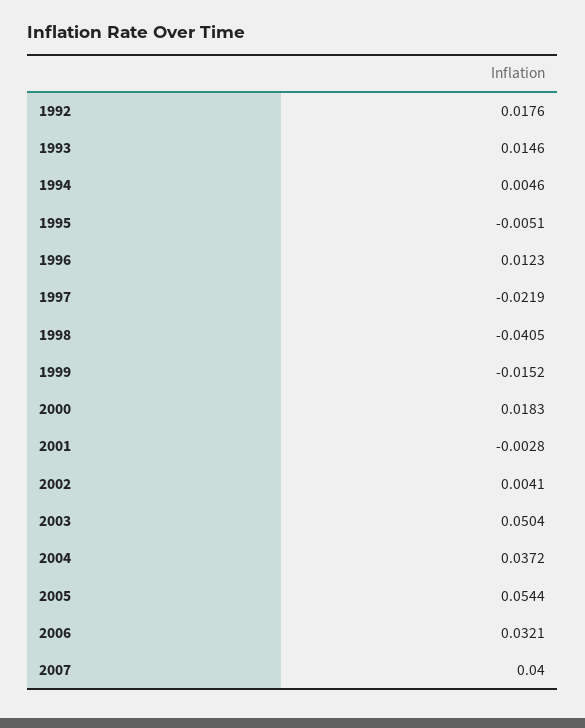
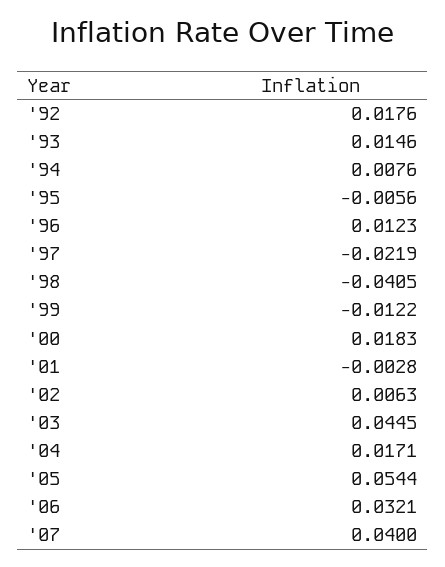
1994: 0.0046 -> 0.0076
1995: -0.0051 -> -0.0056
1999: -0.0152 -> -0.0122
2002: 0.0041 -> 0.0063
2003: 0.0504 -> 0.0445
2004: 0.0372 -> 0.0171

